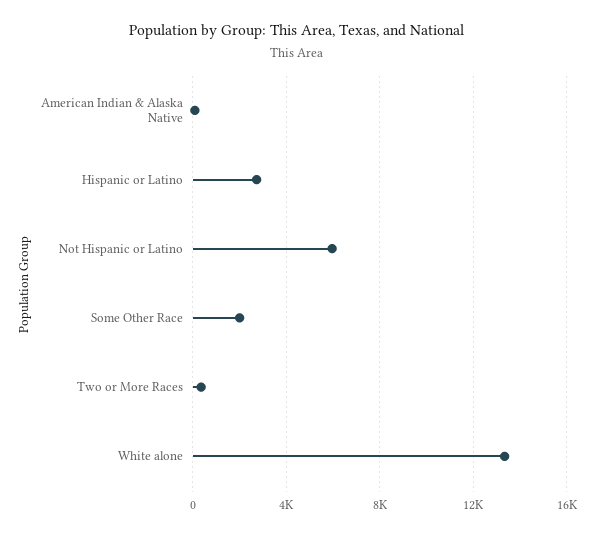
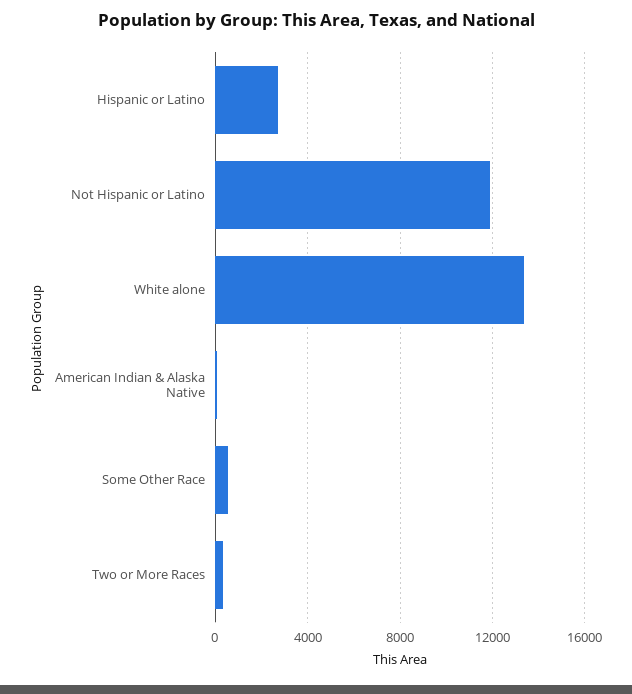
Not Hispanic or Latino: 6000 -> 12000
Some Other Race: 2000 -> 500

